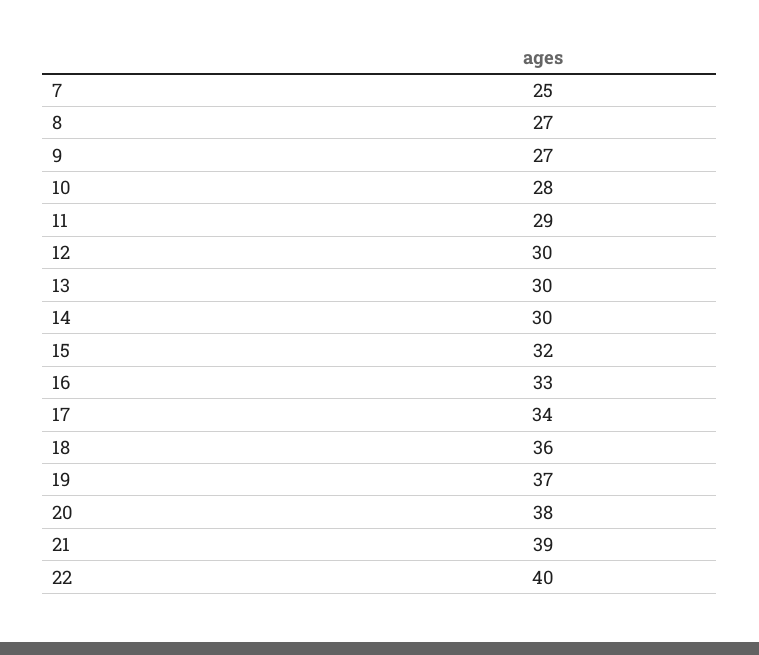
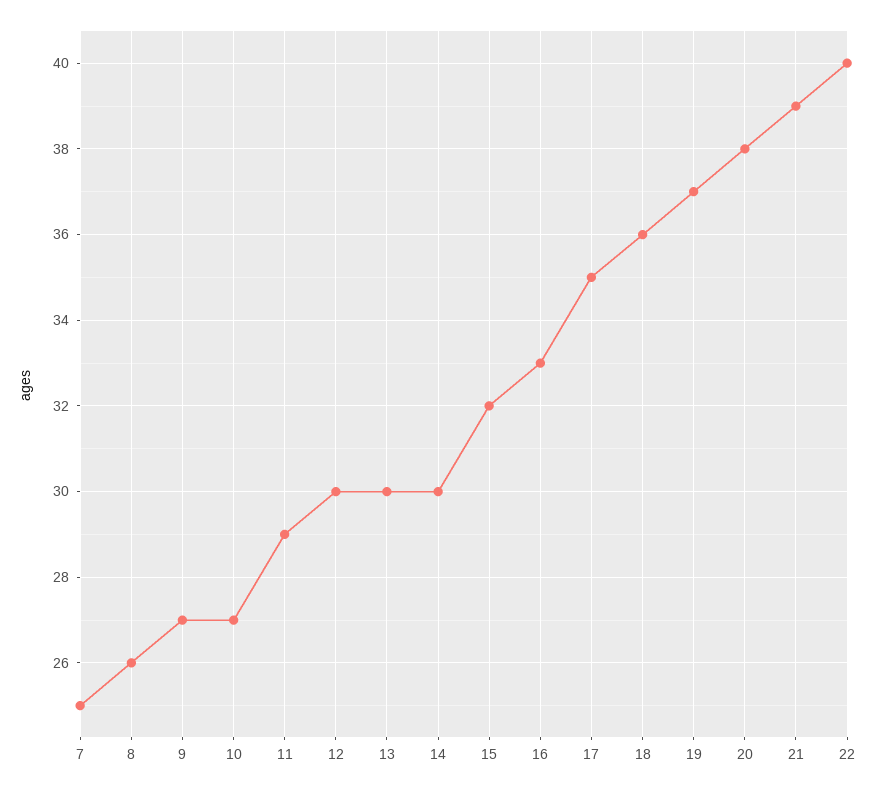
8: 27 -> 26
10: 28 -> 27
17: 34 -> 35

